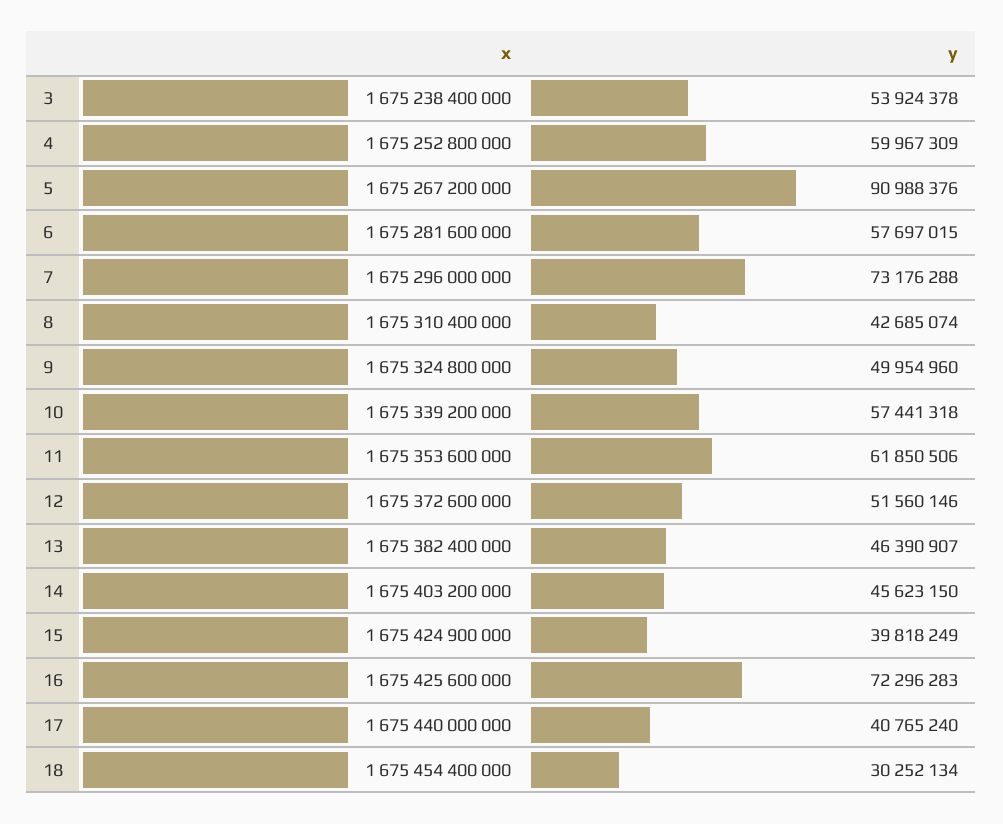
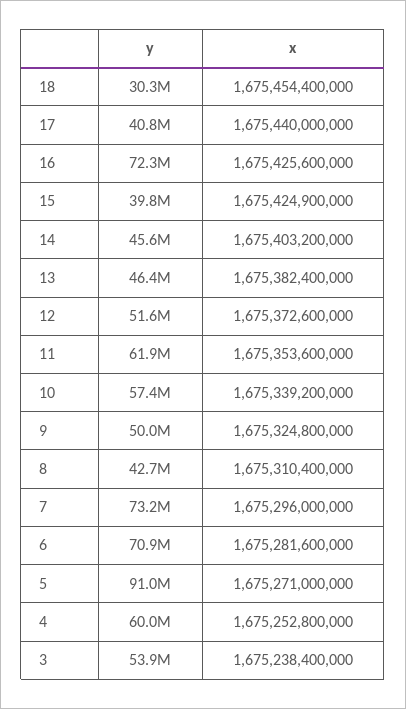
x, 5: 1675267200000 -> 1675271000000
y, 6: 57697015 -> 70900000

